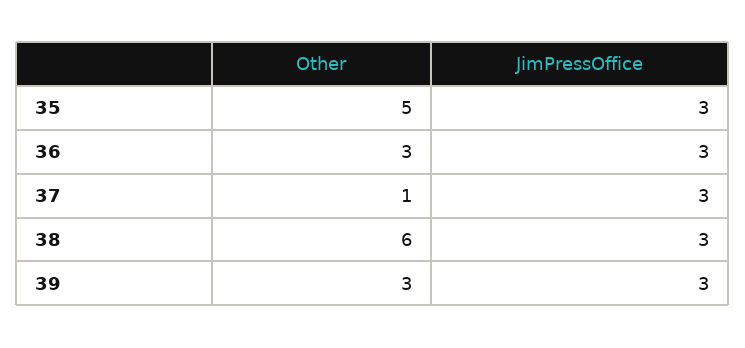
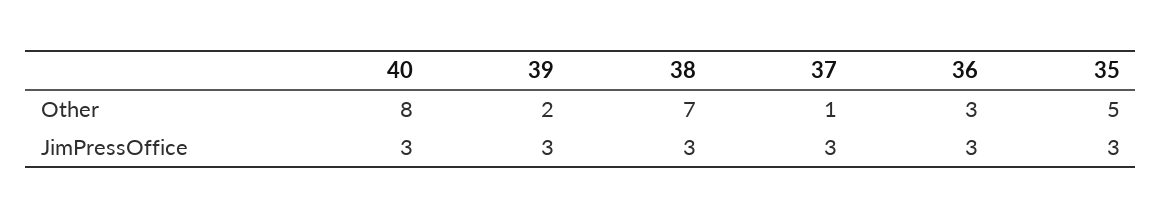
Other, 38: 6 -> 7
Other, 39: 3 -> 2
Other, 40: none -> 8
JimPressOffice, 40: none -> 3

